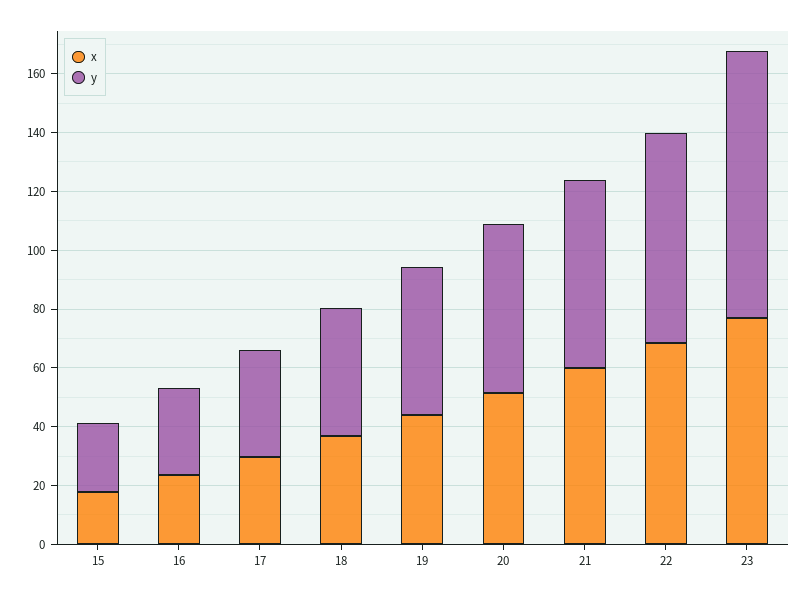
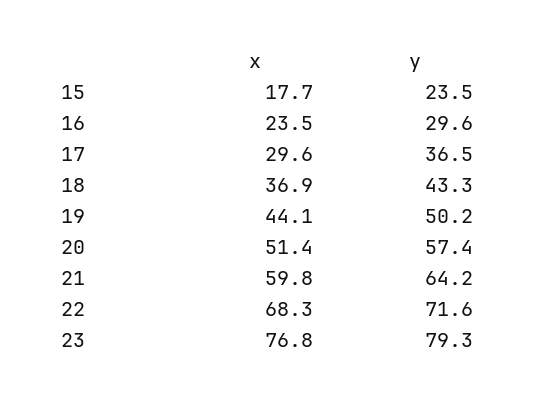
y, 23: 90 -> 79.3

